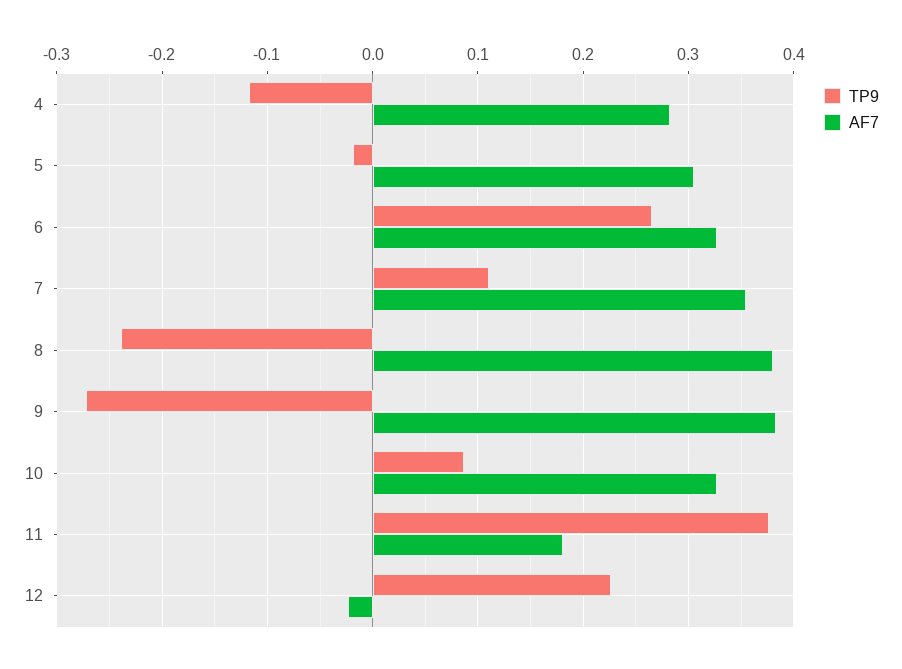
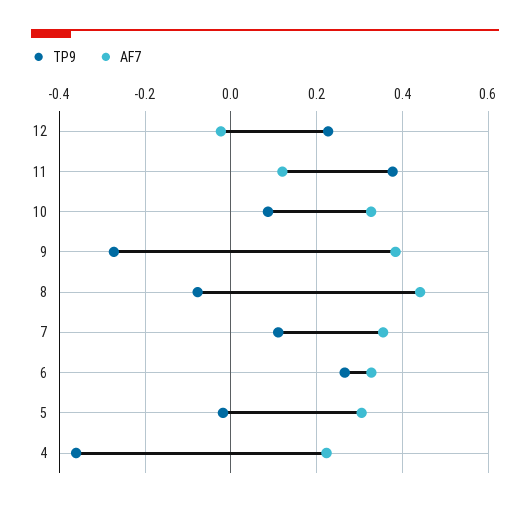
TP9, 4: -0.12 -> -0.36
AF7, 4: 0.28 -> 0.22
TP9, 8: -0.24 -> -0.08
AF7, 8: 0.38 -> 0.44
AF7, 11: 0.18 -> 0.12

